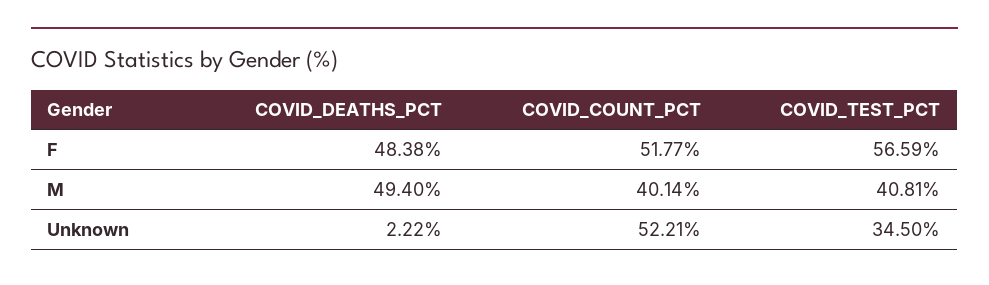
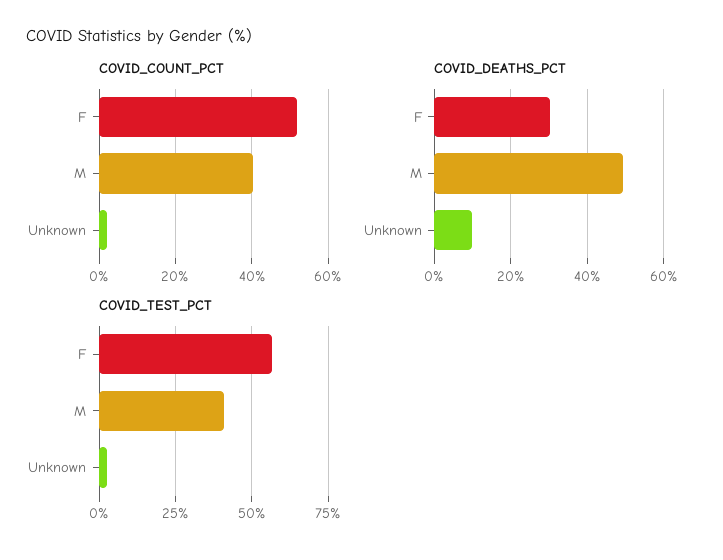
COVID_DEATHS_PCT, F: 48.38 -> 30
COVID_DEATHS_PCT, Unknown: 2.22 -> 10
COVID_COUNT_PCT, Unknown: 52.21 -> 2
COVID_TEST_PCT, Unknown: 34.5 -> 2.5

